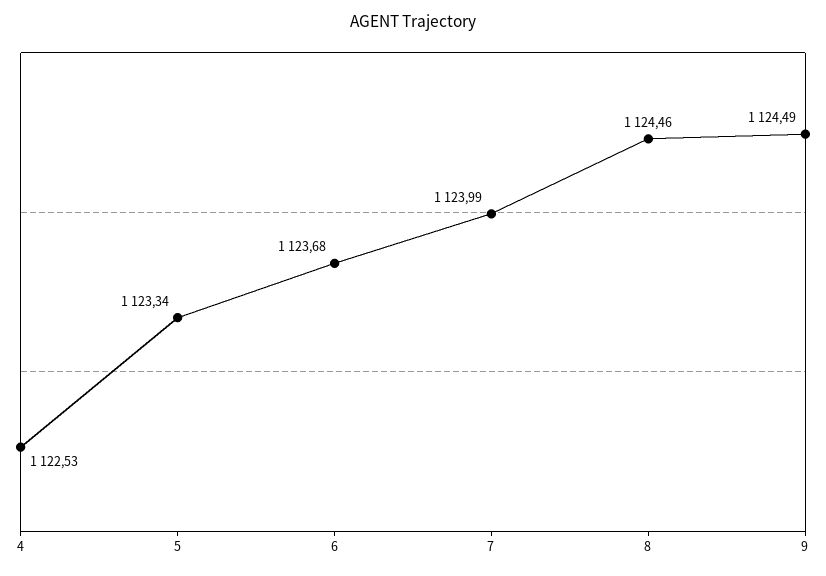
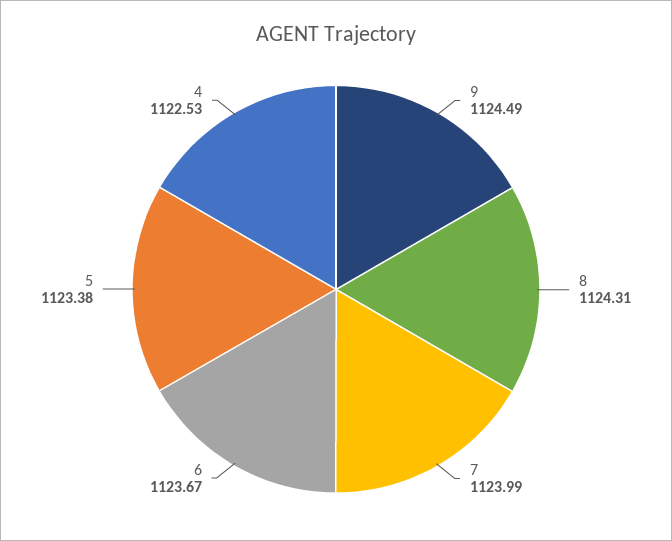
5: 1123.34 -> 1123.38
6: 1123.68 -> 1123.67
8: 1124.46 -> 1124.31

